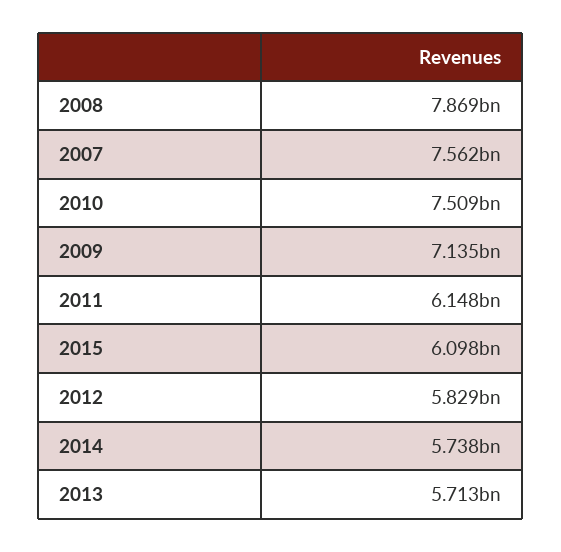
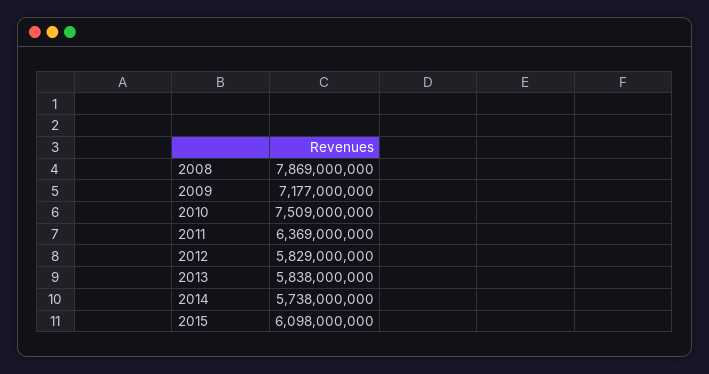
2007: 7562000000 -> none
2009: 7135000000 -> 7177000000
2011: 6148000000 -> 6369000000
2013: 5713000000 -> 5838000000

